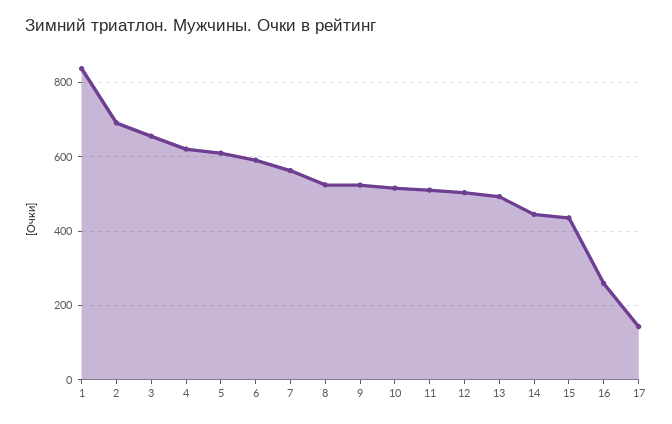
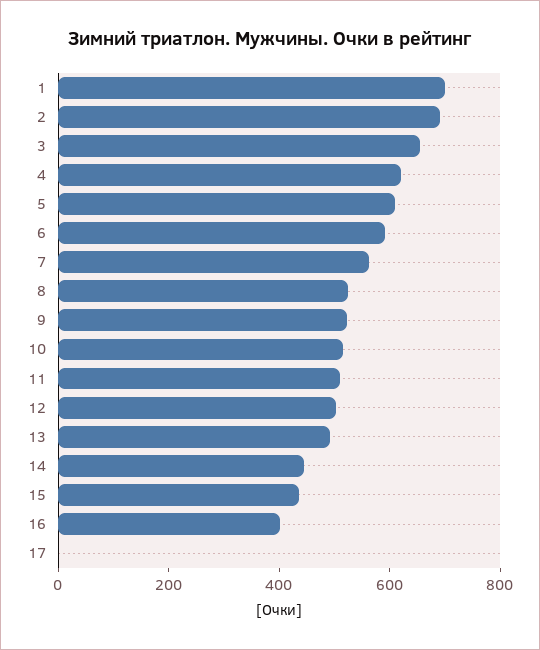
1: 840 -> 700
16: 260 -> 400
17: 140 -> 0

